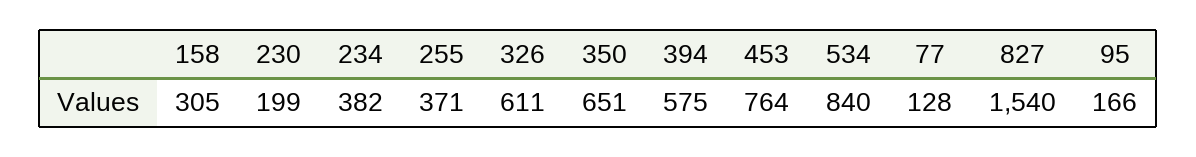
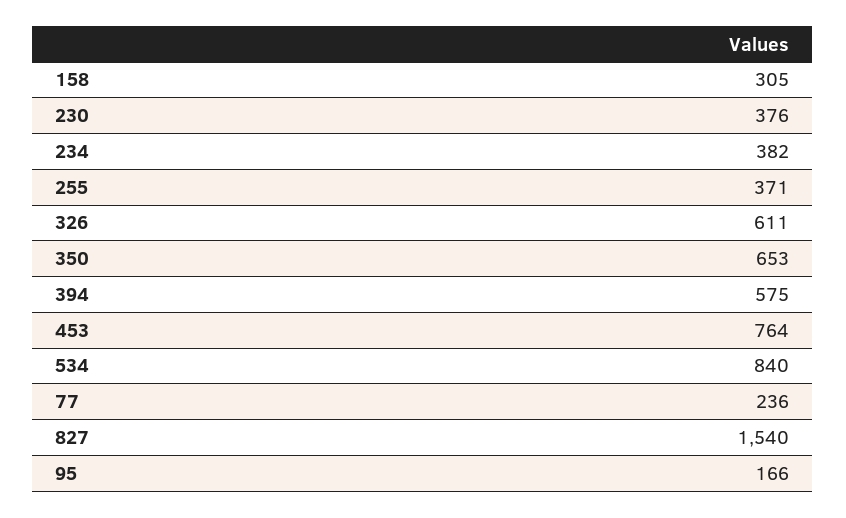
230: 199 -> 376
350: 651 -> 653
77: 128 -> 236

